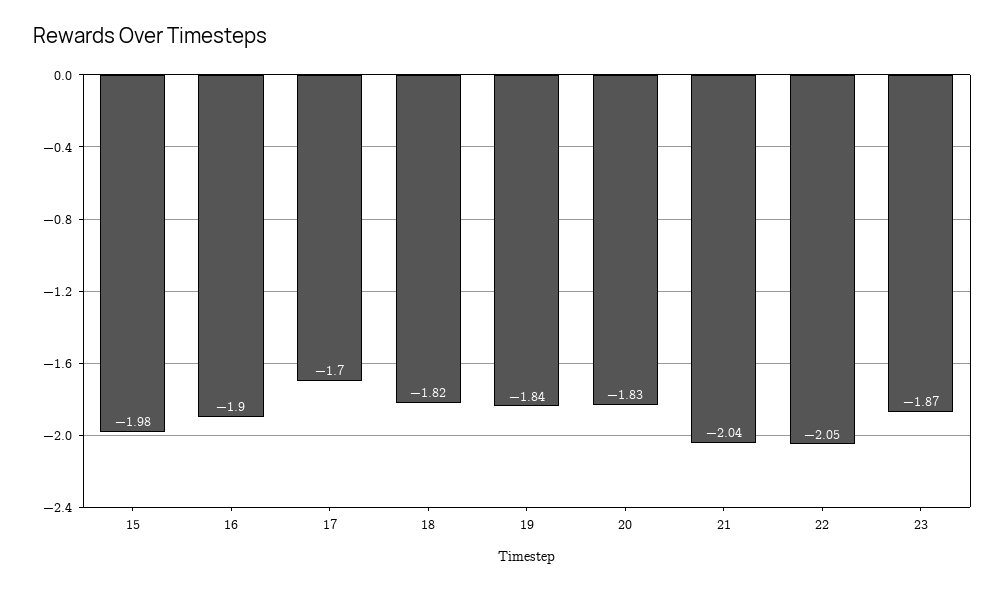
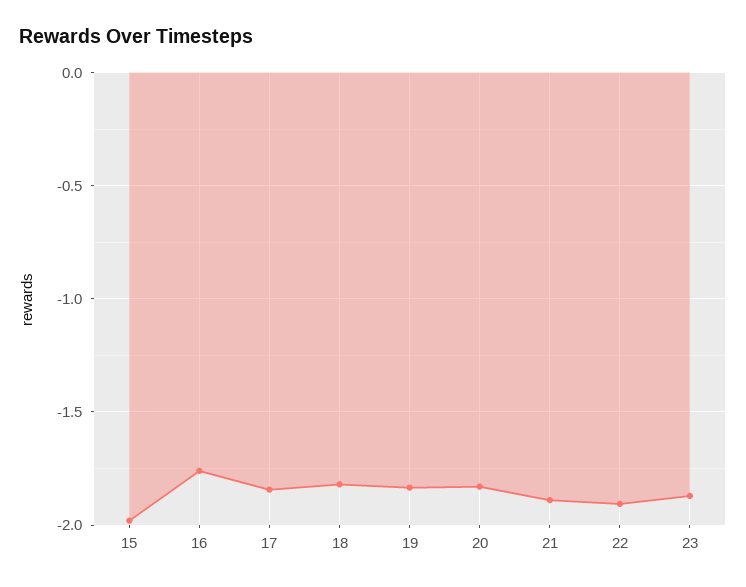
16: -1.9 -> -1.75
17: -1.7 -> -1.85
21: -2.04 -> -1.9
22: -2.05 -> -1.9

